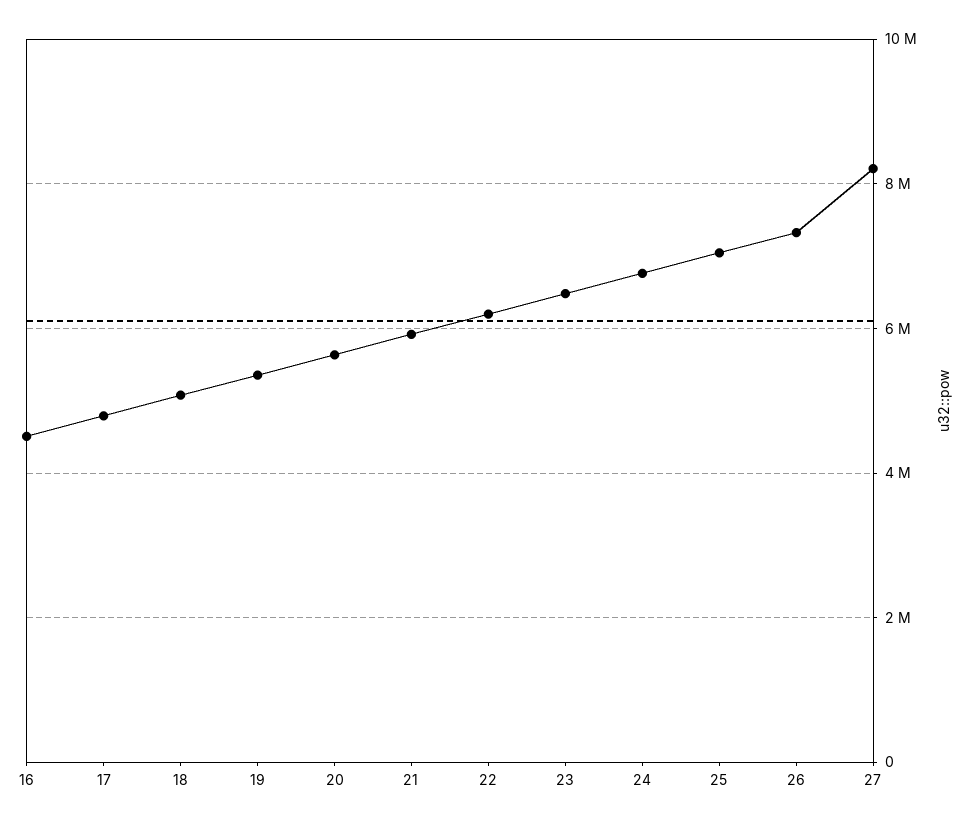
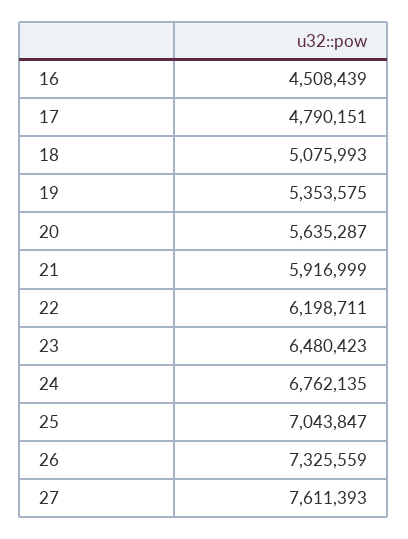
27: 8200000 -> 7611393

